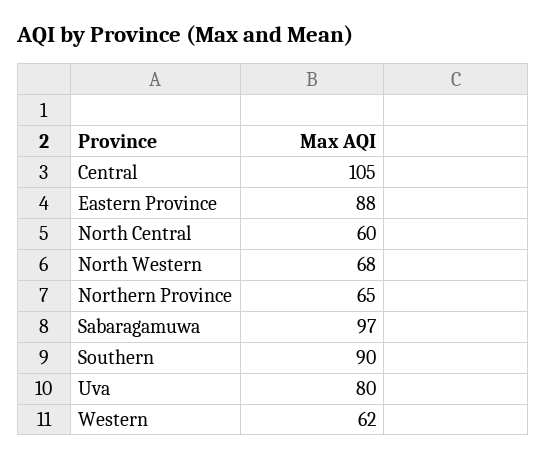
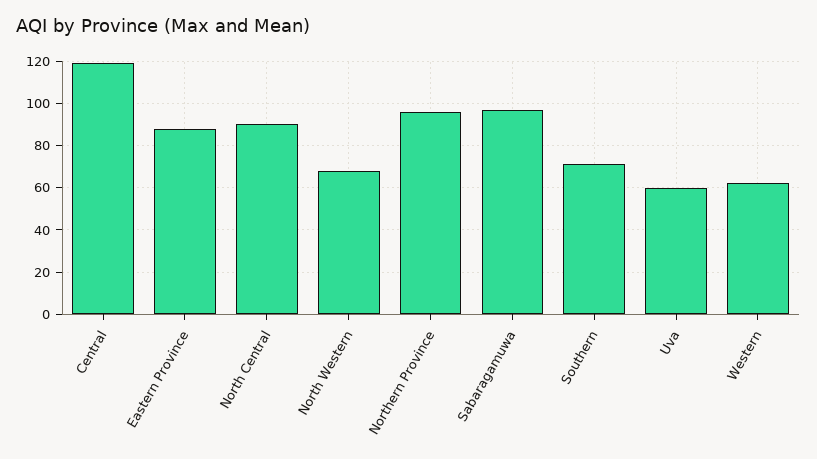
Central: 105 -> 120
North Central: 60 -> 90
Northern Province: 65 -> 95
Southern: 90 -> 70
Uva: 80 -> 60

